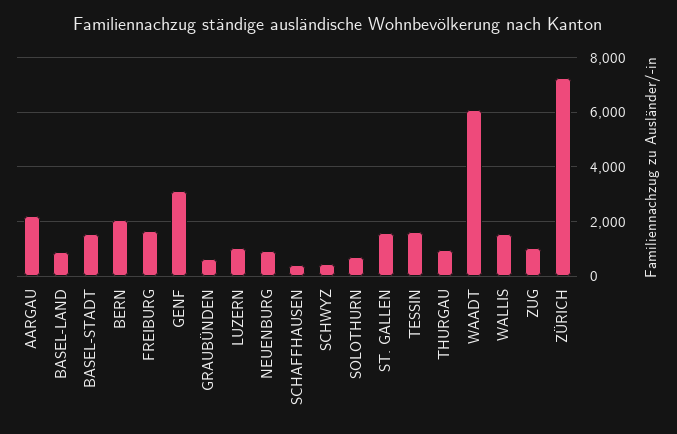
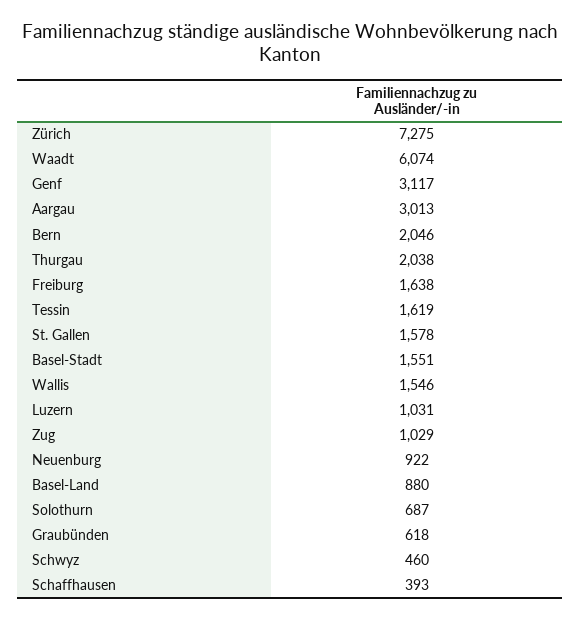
AARGAU: 2250 -> 3013
THURGAU: 1000 -> 2038

